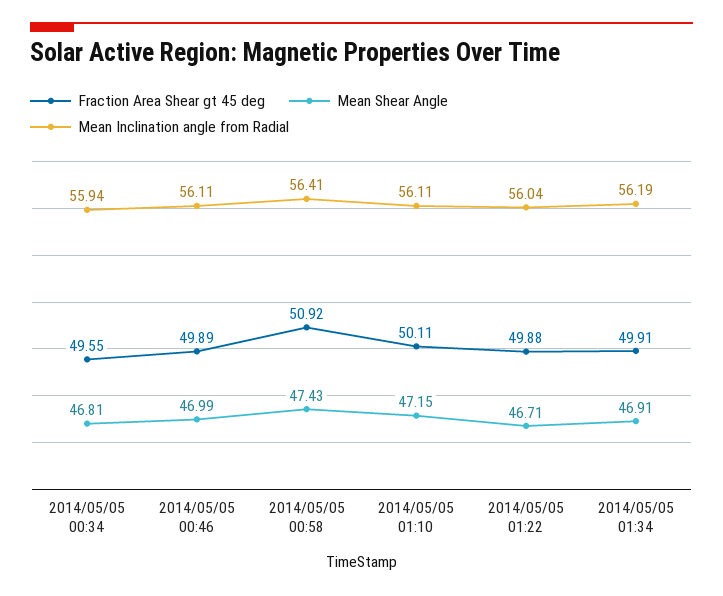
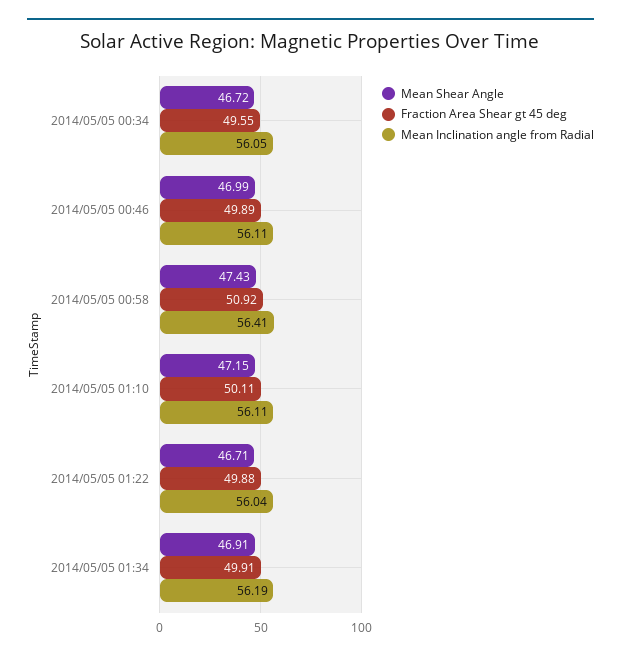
Mean Shear Angle, 2014/05/05 00:34: 46.81 -> 46.72
Mean Inclination angle from Radial, 2014/05/05 00:34: 55.94 -> 56.05

